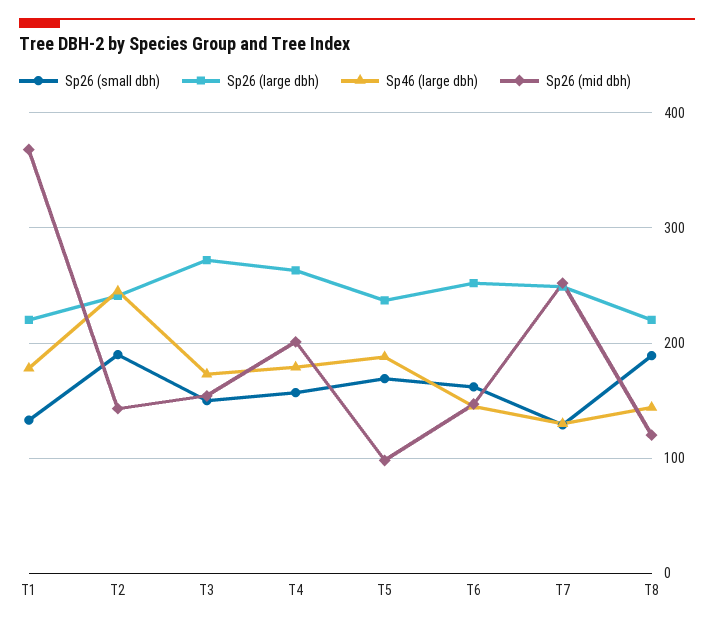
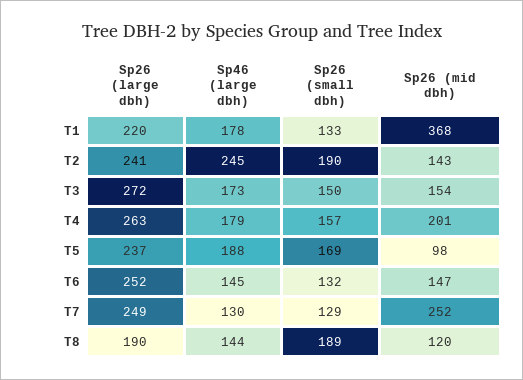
Sp26 (small dbh), T6: 160 -> 132
Sp26 (large dbh), T8: 220 -> 190

